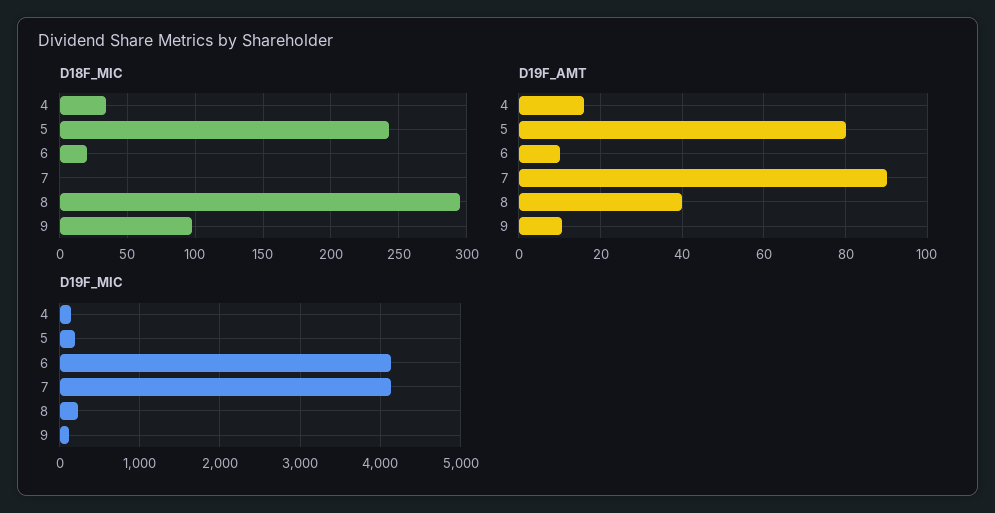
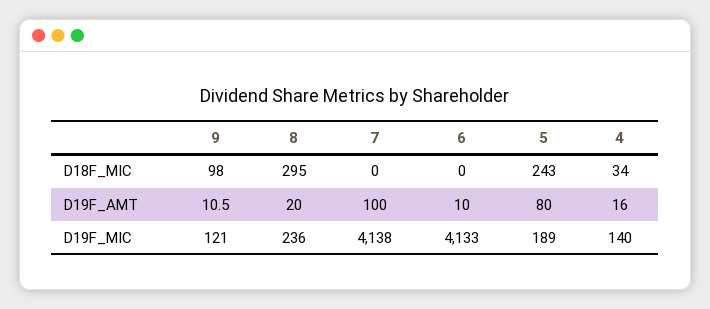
D18F_MIC, 6: 20 -> 0
D19F_AMT, 7: 90 -> 100
D19F_AMT, 8: 40 -> 20

